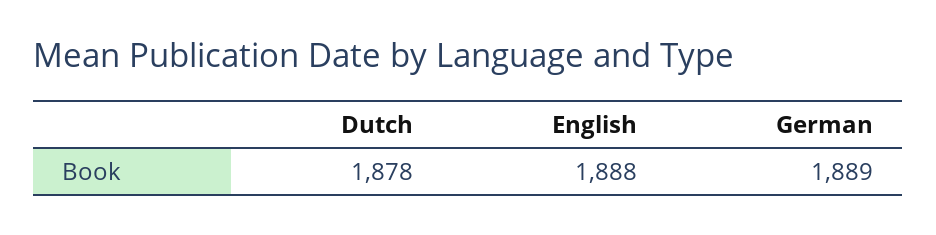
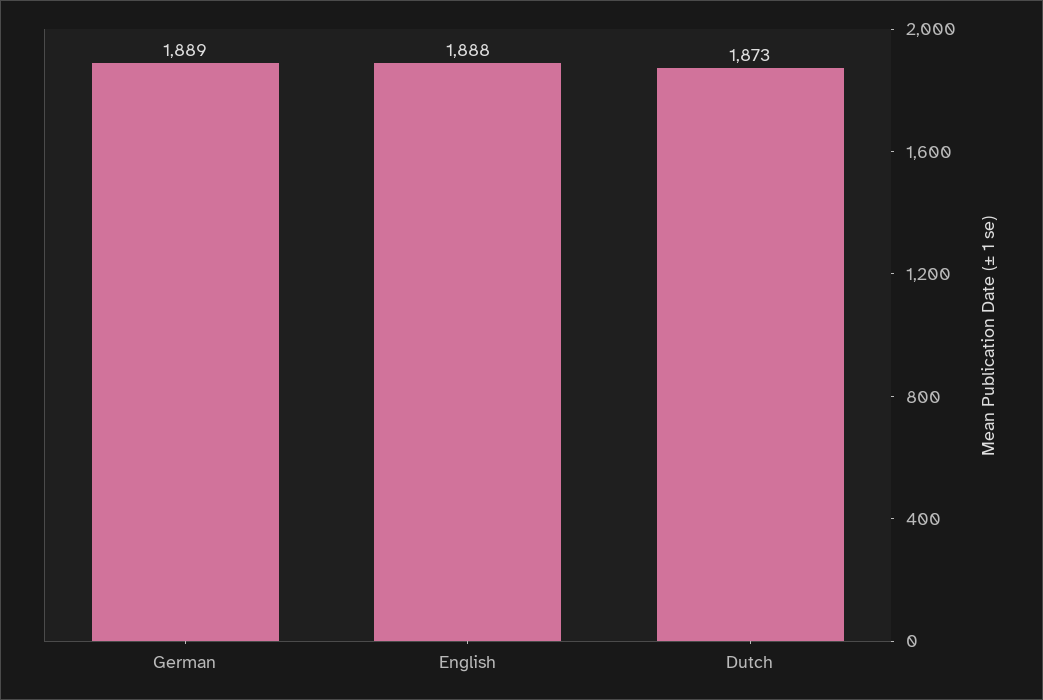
Dutch: 1878 -> 1873

